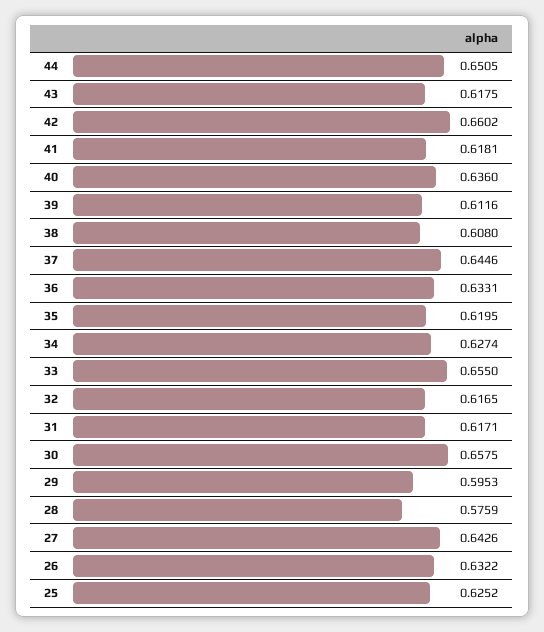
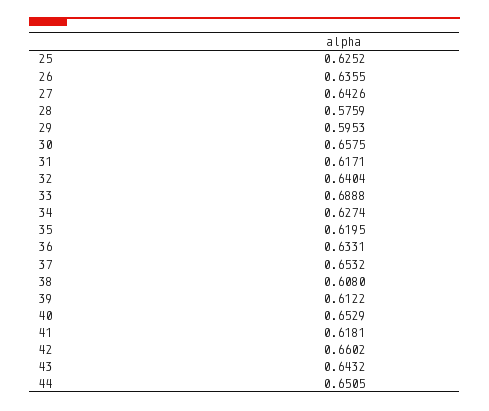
43: 0.6175 -> 0.6432
40: 0.636 -> 0.6529
39: 0.6116 -> 0.6122
37: 0.6446 -> 0.6532
33: 0.655 -> 0.6888
32: 0.6165 -> 0.6404
26: 0.6322 -> 0.6355

